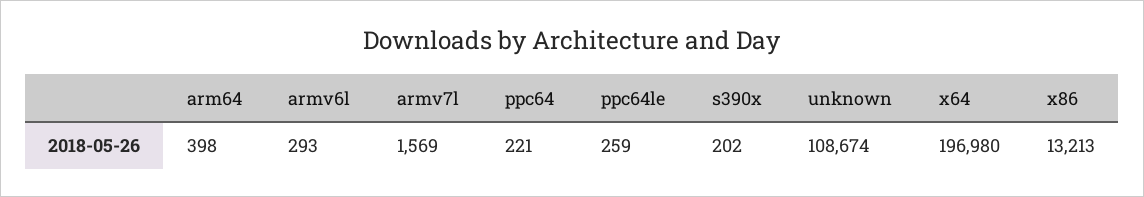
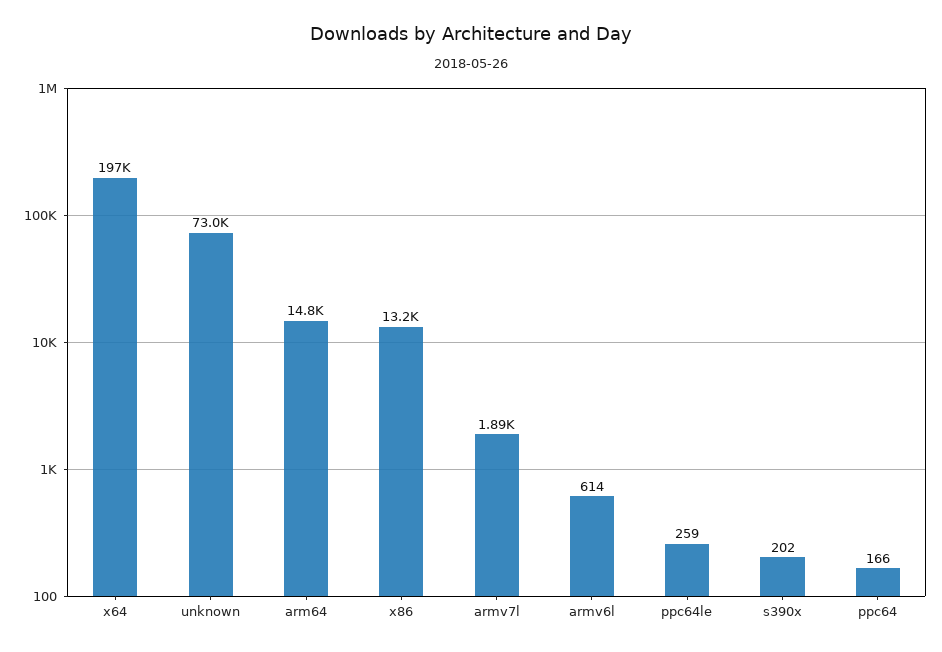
arm64: 398 -> 14800
armv6l: 293 -> 614
armv7l: 1569 -> 1890
ppc64: 221 -> 166
unknown: 108674 -> 73000

